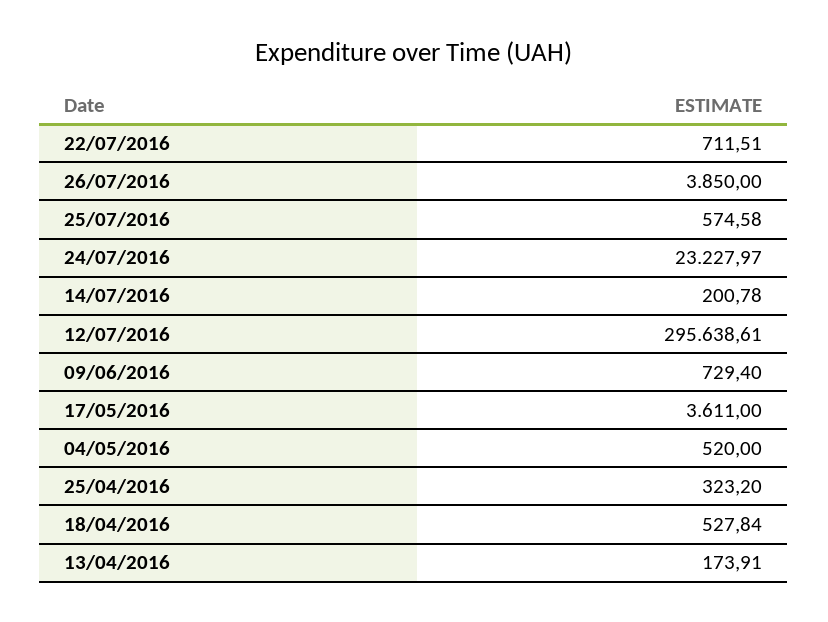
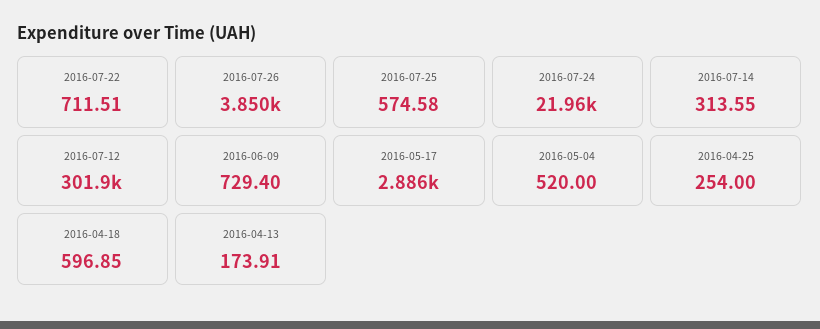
24/07/2016: 23227.97 -> 21960
14/07/2016: 200.78 -> 313.55
12/07/2016: 295638.61 -> 301900
17/05/2016: 3611 -> 2886
25/04/2016: 323.2 -> 254
18/04/2016: 527.84 -> 596.85

